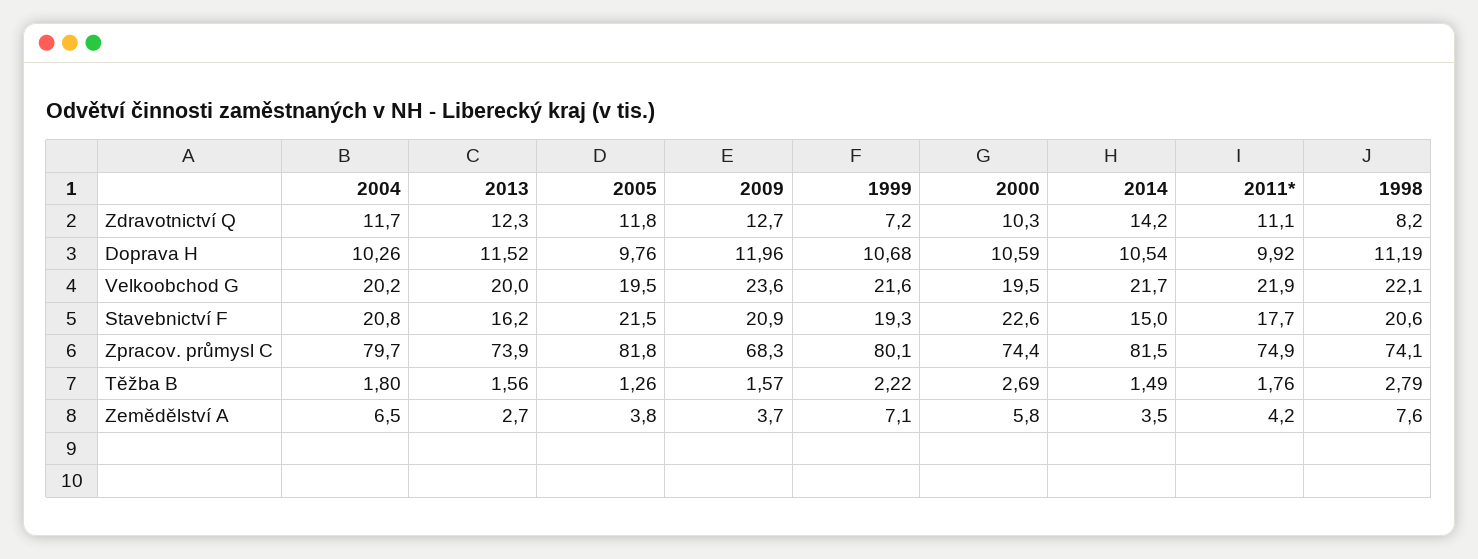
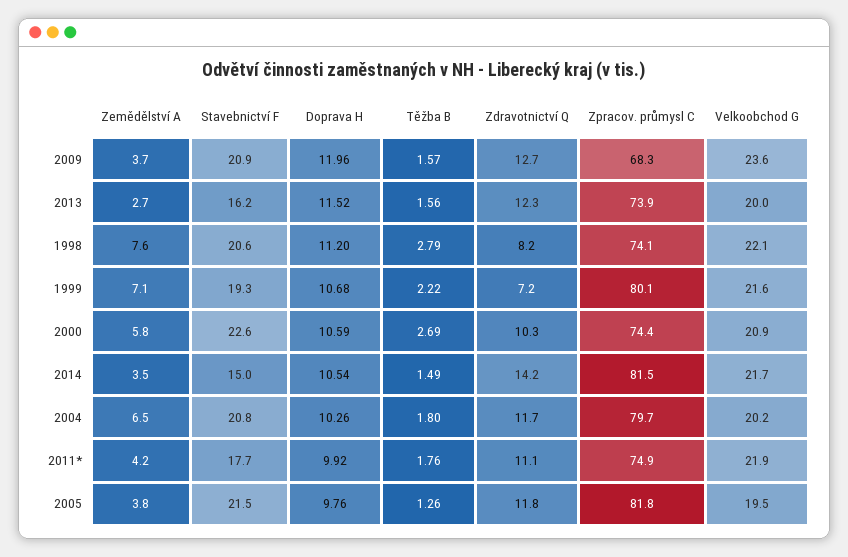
1998, Doprava H: 11.19 -> 11.2
2000, Velkoobchod G: 19.5 -> 20.9

